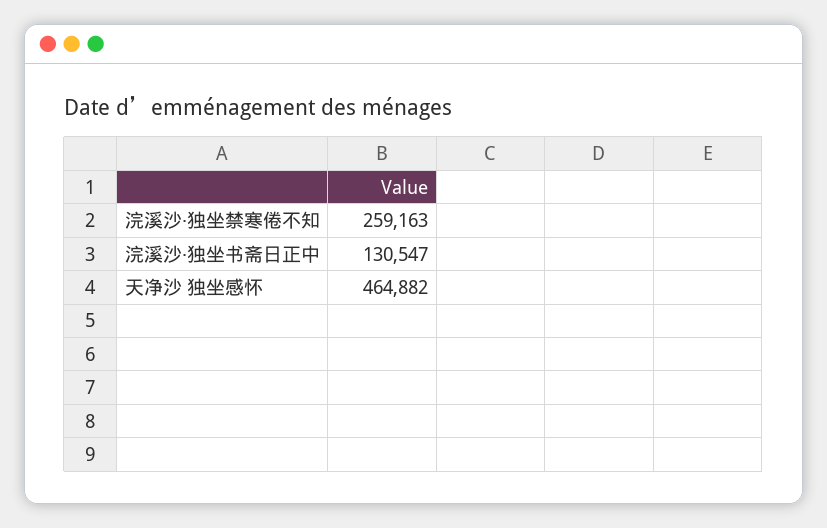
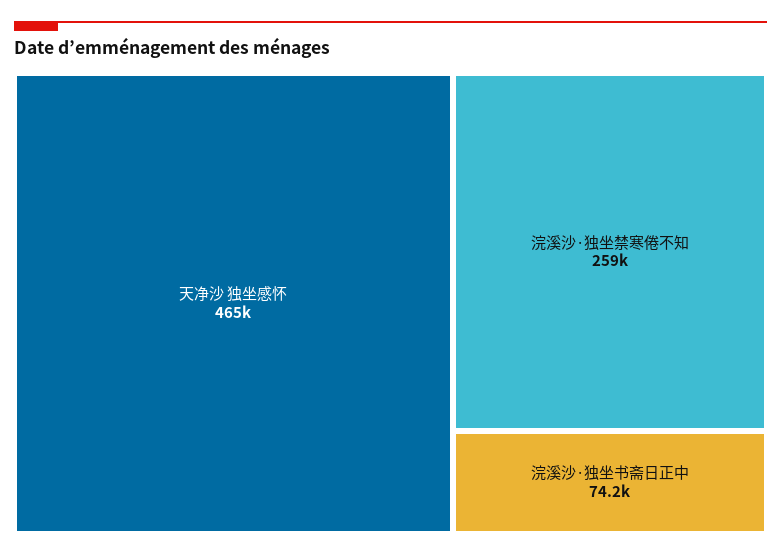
浣溪沙·独坐书斋日正中: 130547 -> 74200

